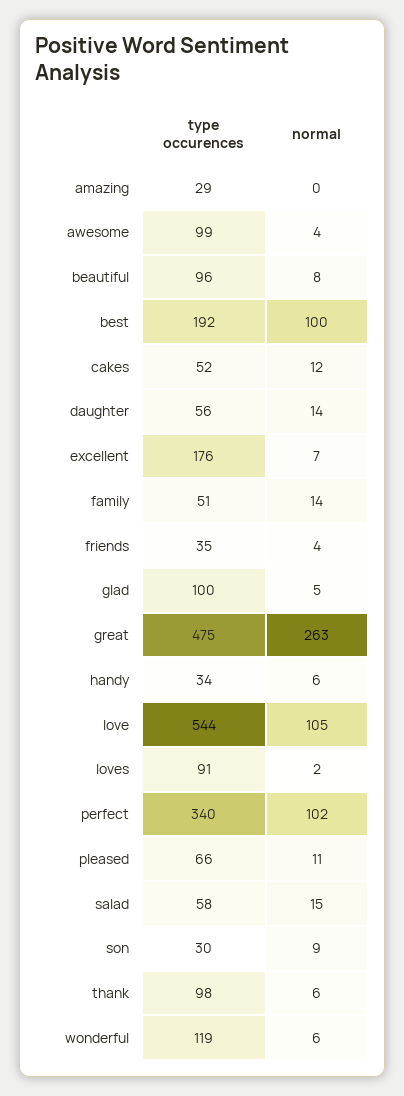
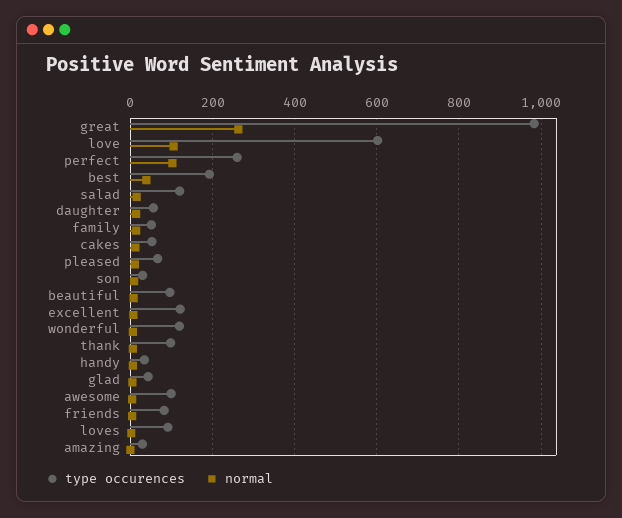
normal, best: 100 -> 40
type occurences, excellent: 176 -> 120
type occurences, friends: 35 -> 80
type occurences, glad: 100 -> 40
type occurences, great: 475 -> 980
type occurences, love: 544 -> 600
type occurences, perfect: 340 -> 260
type occurences, salad: 58 -> 120

